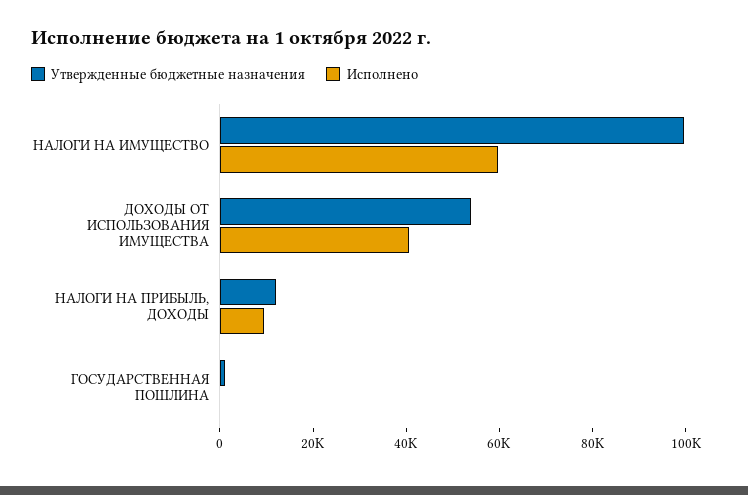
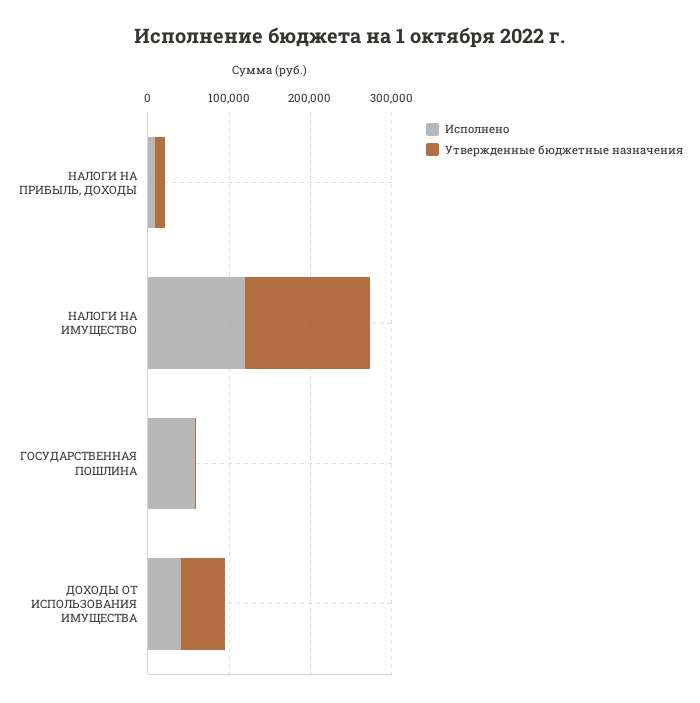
Утвержденные бюджетные назначения, НАЛОГИ НА ИМУЩЕСТВО: 100000 -> 160000
Исполнено, НАЛОГИ НА ИМУЩЕСТВО: 60000 -> 120000
Исполнено, ГОСУДАРСТВЕННАЯ ПОШЛИНА: 0 -> 60000

